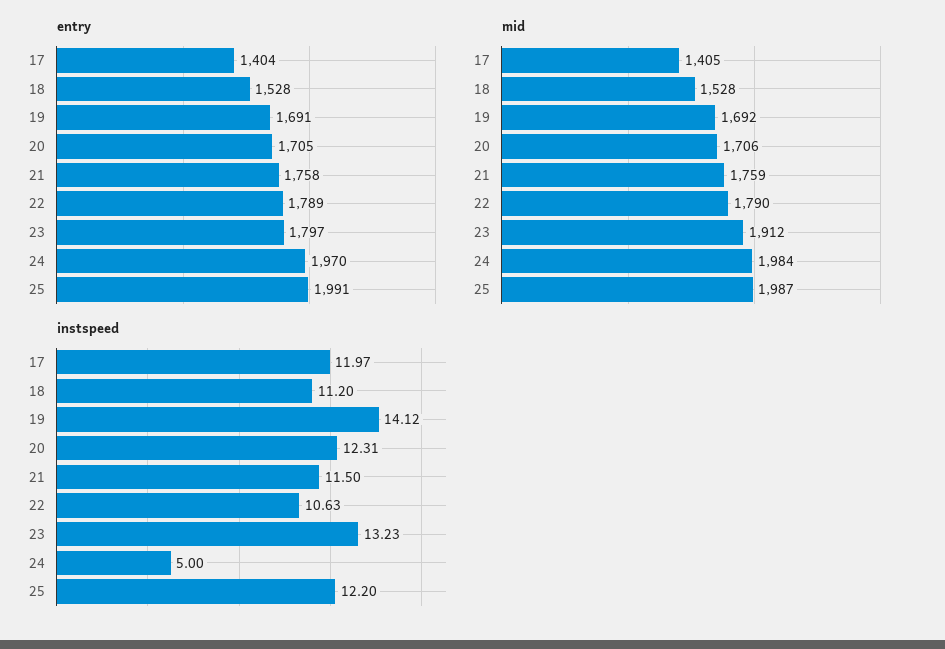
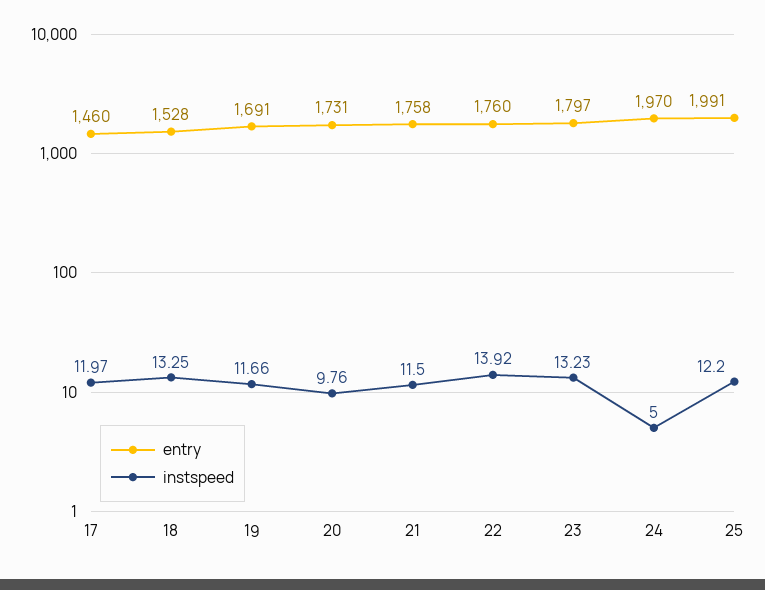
entry, 17: 1404 -> 1460
entry, 20: 1705 -> 1731
entry, 22: 1789 -> 1760
mid, 17: 1405 -> none
mid, 18: 1528 -> none
mid, 19: 1692 -> none
mid, 20: 1706 -> none
mid, 21: 1759 -> none
mid, 22: 1790 -> none
mid, 23: 1912 -> none
mid, 24: 1984 -> none
mid, 25: 1987 -> none
instspeed, 18: 11.2 -> 13.25
instspeed, 19: 14.12 -> 11.66
instspeed, 20: 12.31 -> 9.76
instspeed, 22: 10.63 -> 13.92

